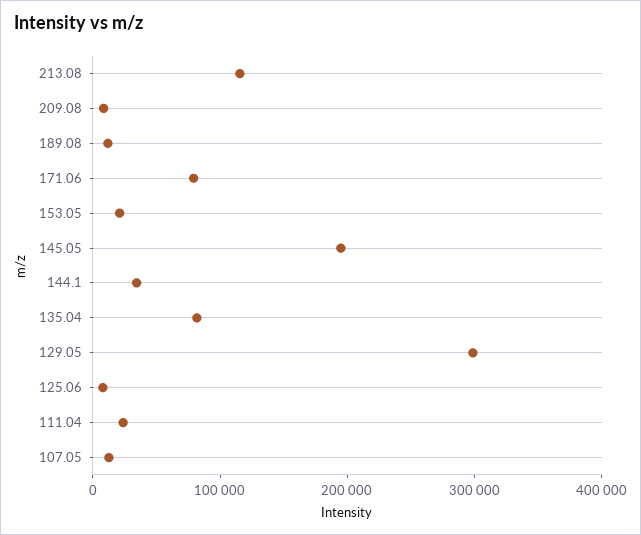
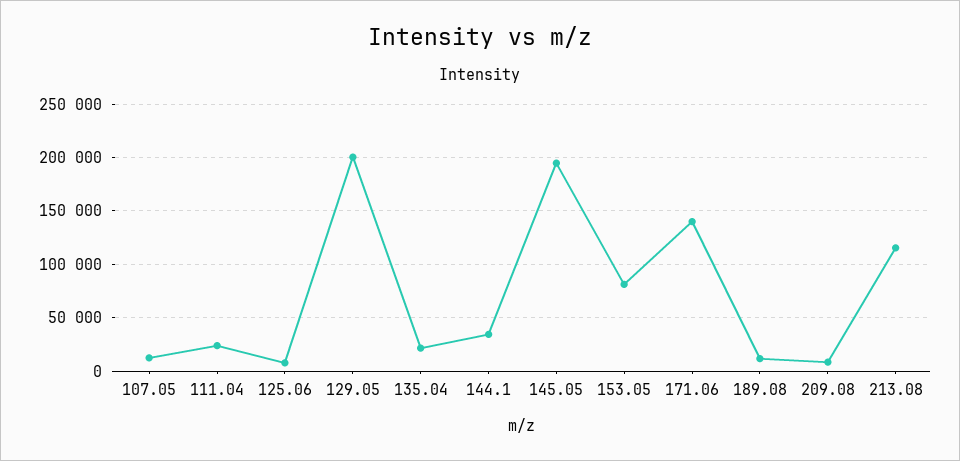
171.06: 80000 -> 140000
153.05: 20000 -> 80000
135.04: 80000 -> 20000
129.05: 300000 -> 200000

